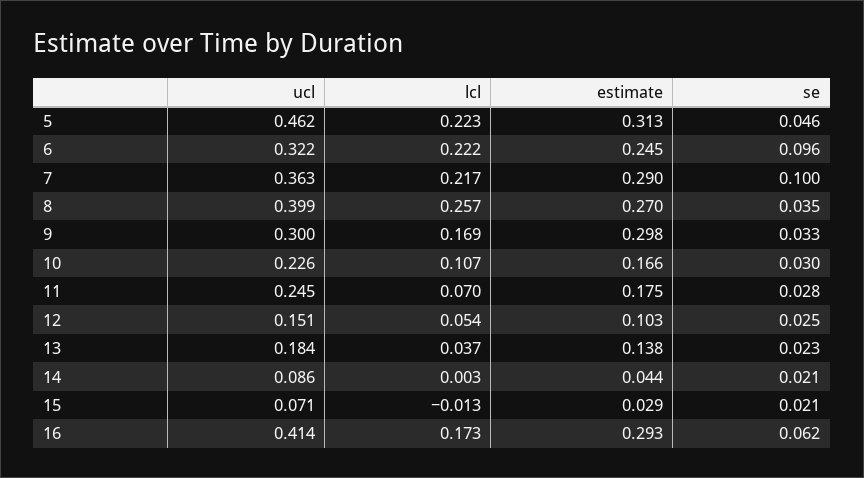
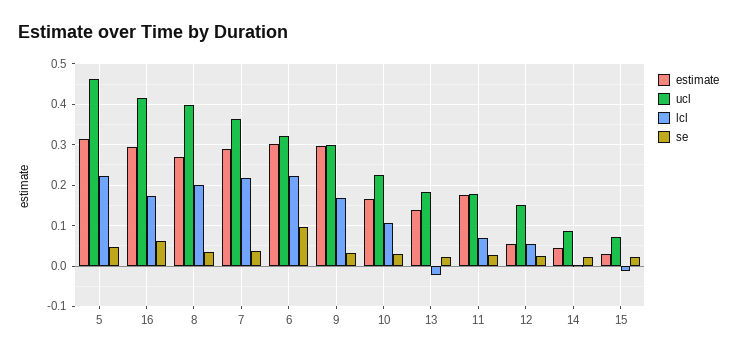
estimate, 6: 0.245 -> 0.3
se, 7: 0.1 -> 0.04
lcl, 8: 0.257 -> 0.2
ucl, 11: 0.245 -> 0.18
estimate, 12: 0.103 -> 0.06
lcl, 13: 0.037 -> -0.02

